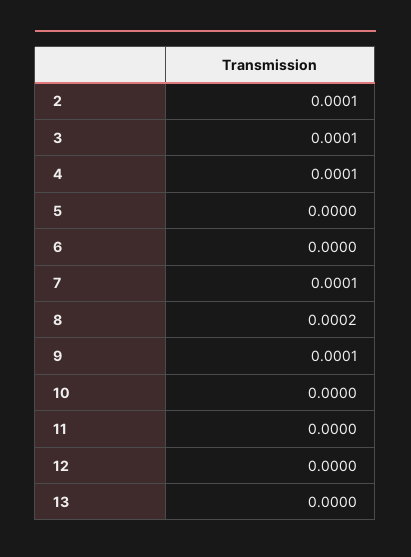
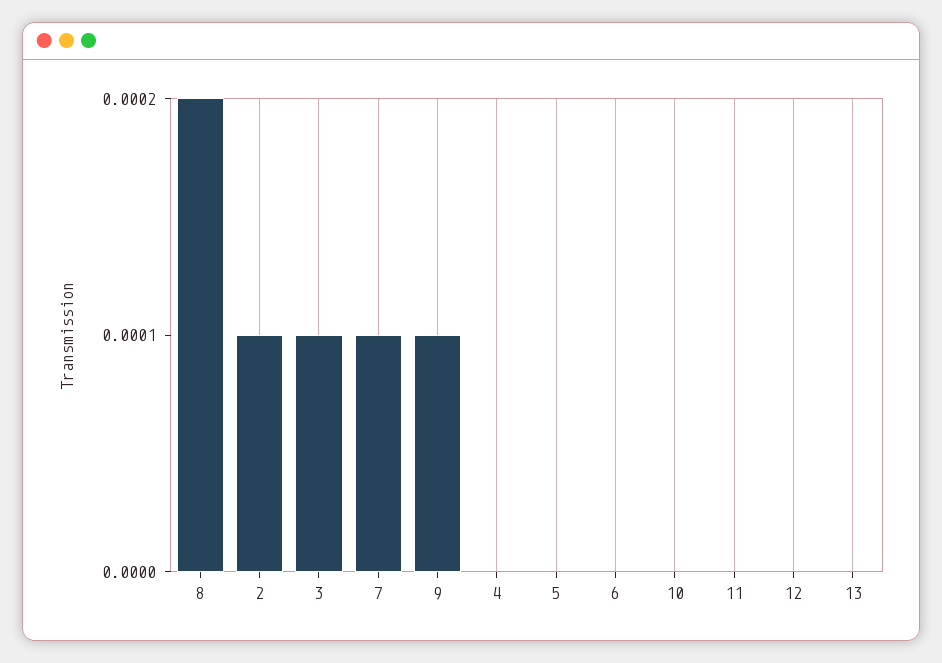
4: 0.0001 -> 0

